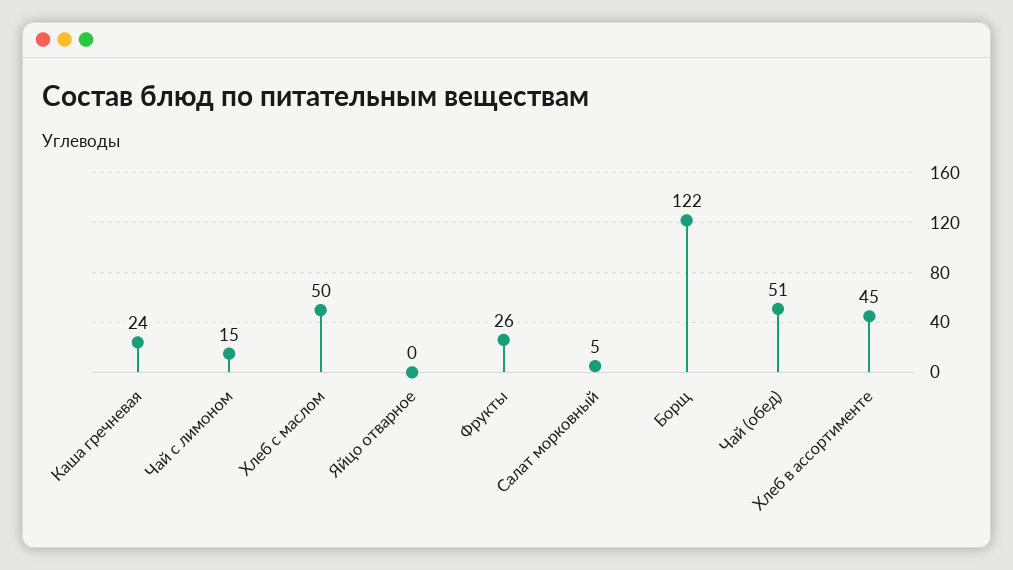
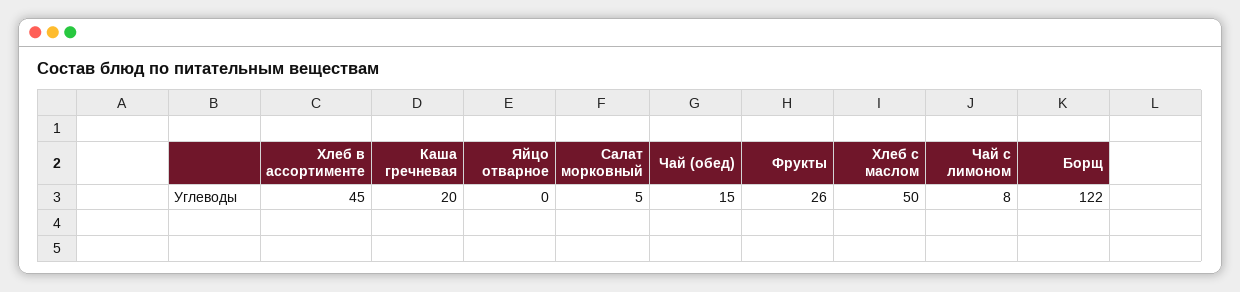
Каша гречневая: 24 -> 20
Чай с лимоном: 15 -> 8
Чай (обед): 51 -> 15

